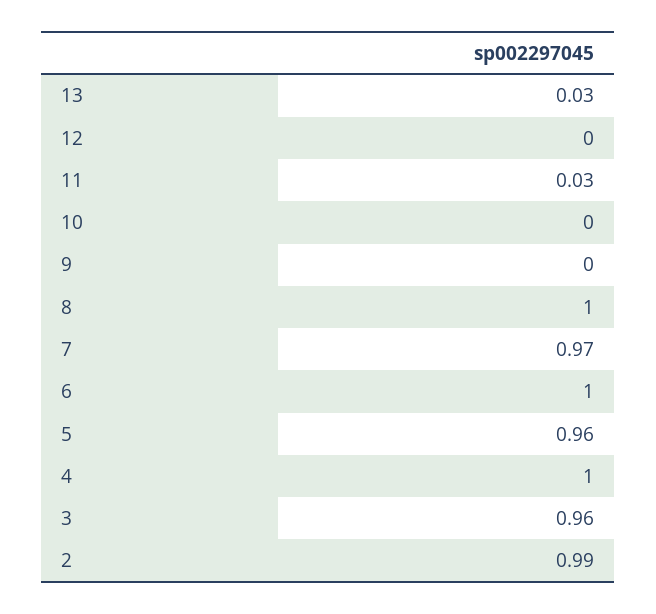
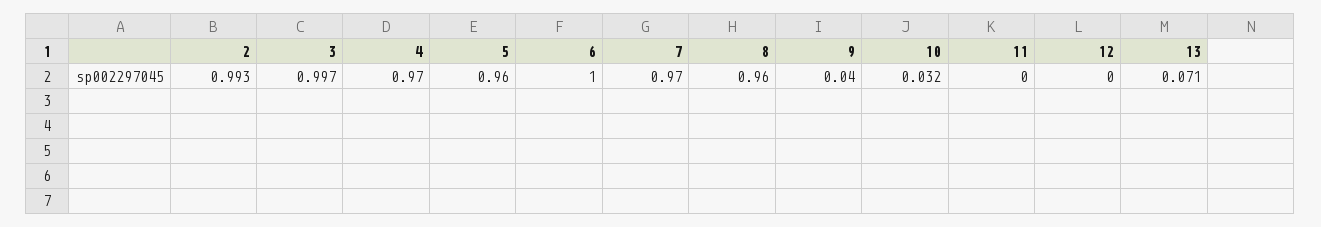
13: 0.03 -> 0.071
11: 0.03 -> 0
10: 0 -> 0.032
9: 0 -> 0.04
8: 1 -> 0.96
4: 1 -> 0.97
3: 0.96 -> 0.997

